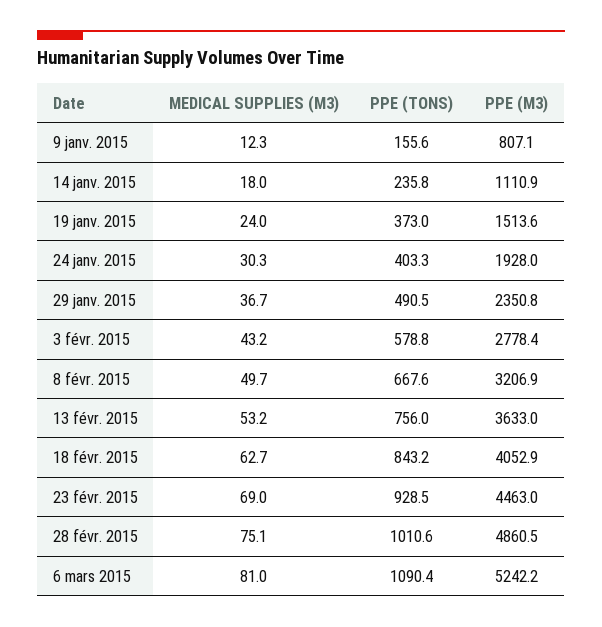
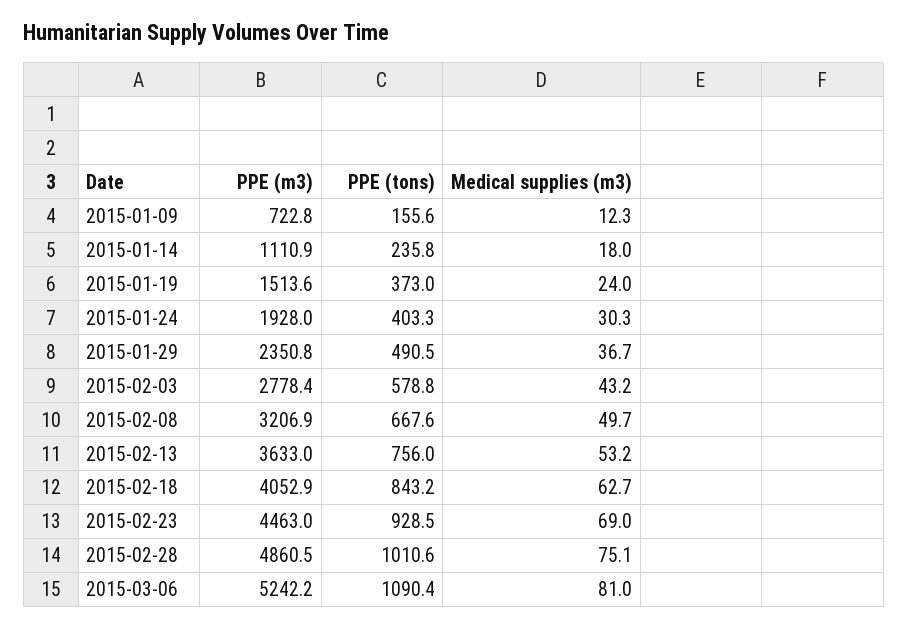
PPE (M3), 9 janv. 2015: 807.1 -> 722.8

